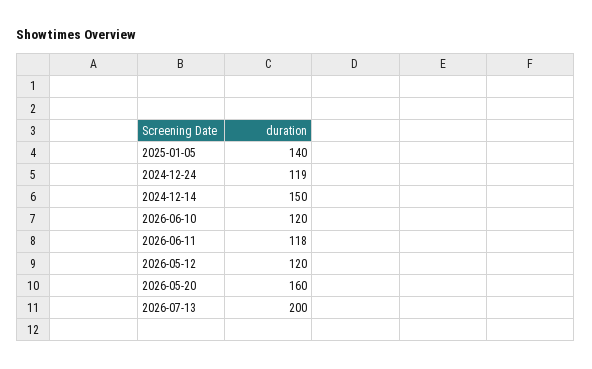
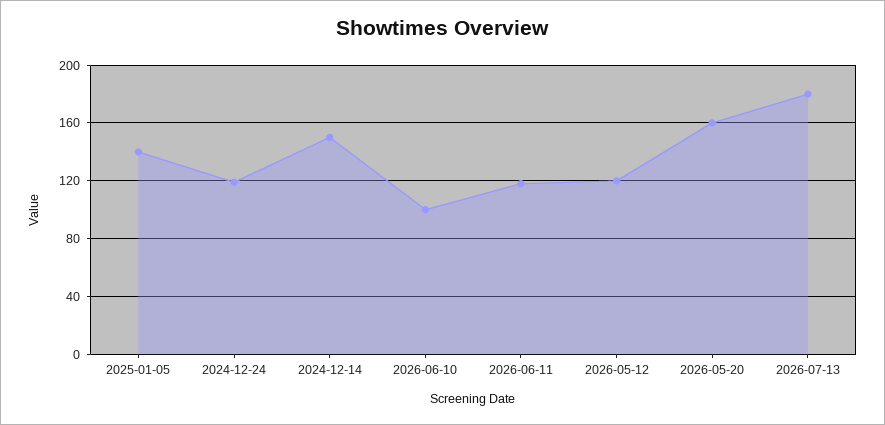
2026-06-10: 120 -> 100
2026-07-13: 200 -> 180

